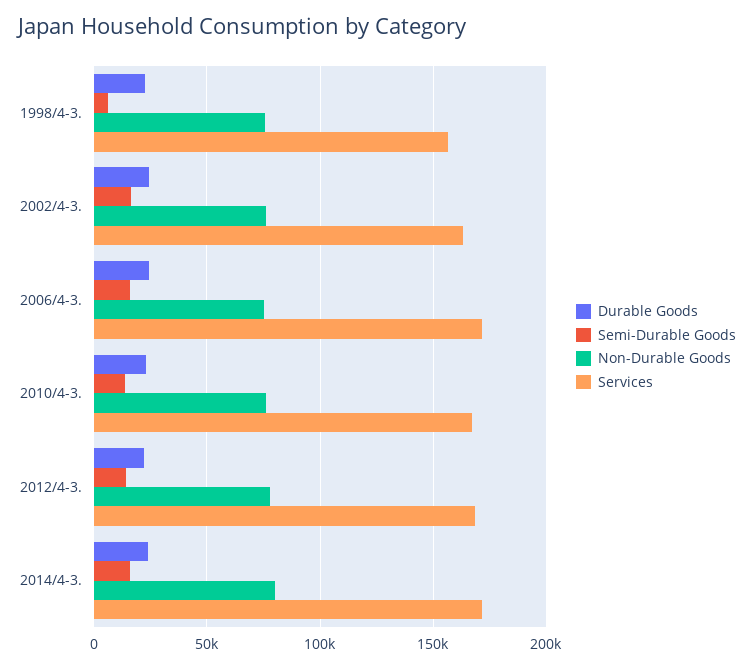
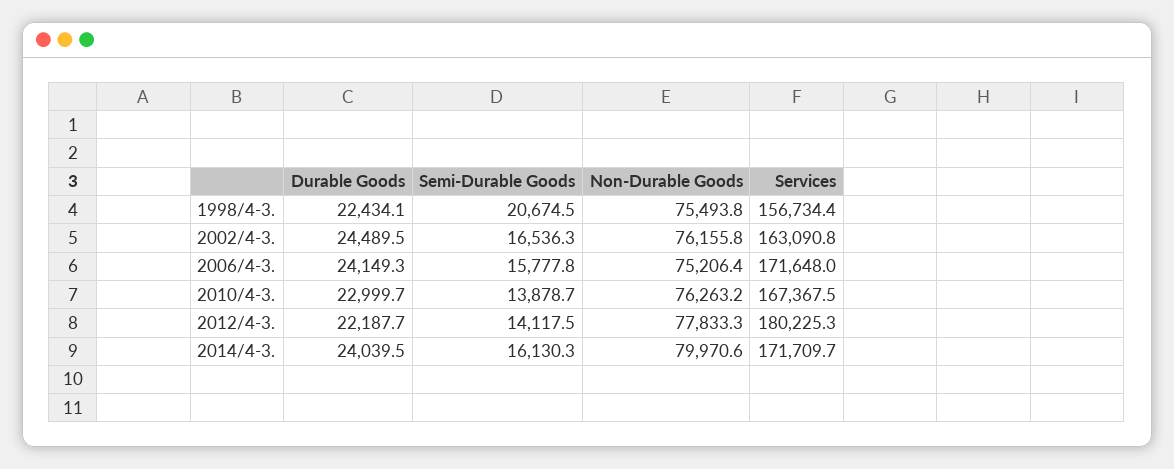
Semi-Durable Goods, 1998/4-3.: 5000 -> 20674.5
Services, 2012/4-3.: 170000 -> 180225.3

